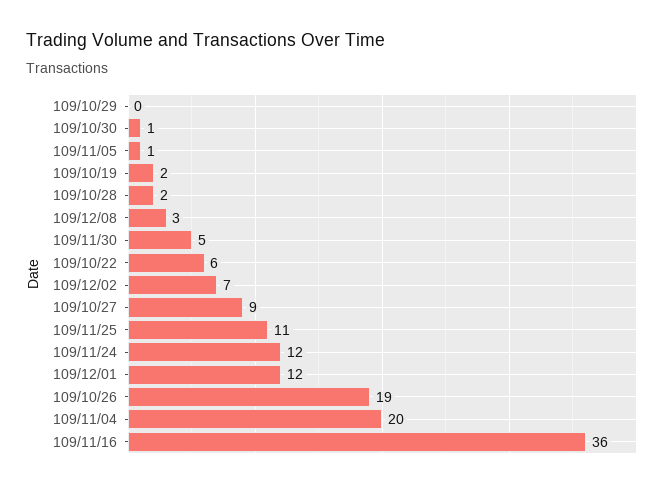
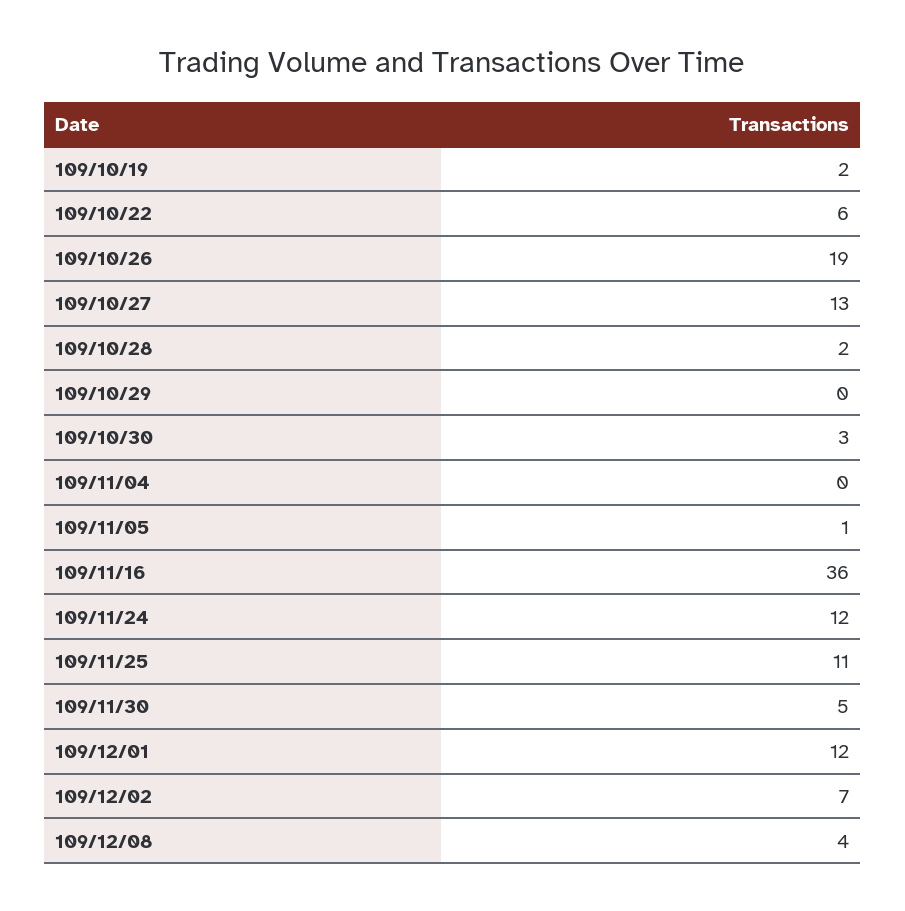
109/10/30: 1 -> 3
109/12/08: 3 -> 4
109/10/27: 9 -> 13
109/11/04: 20 -> 0

